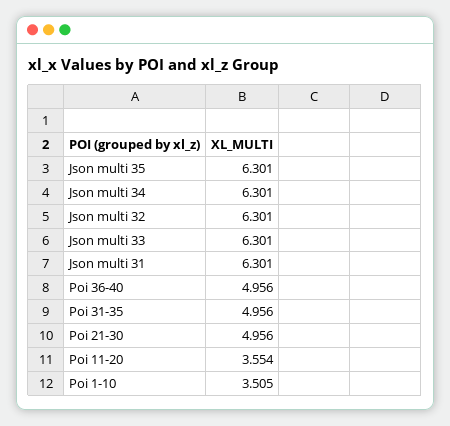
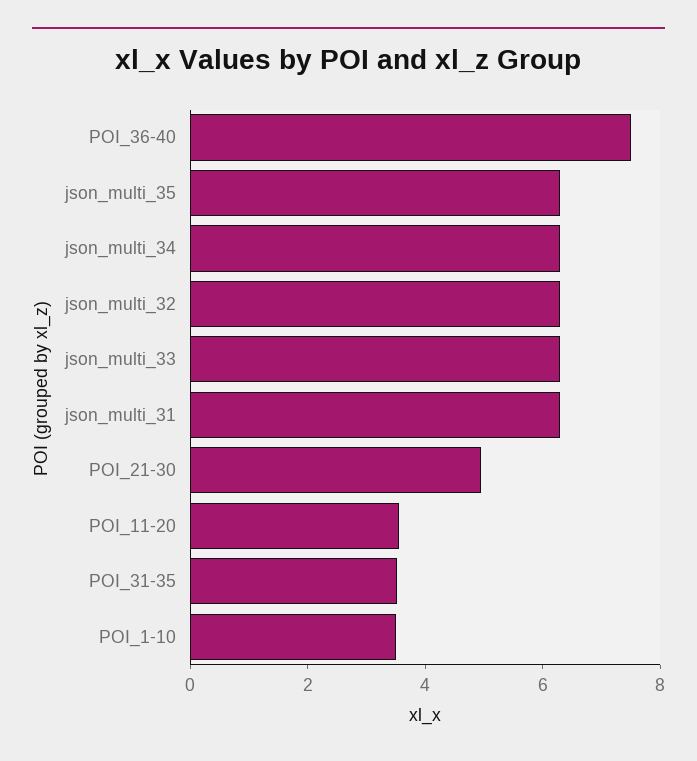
Poi 36-40: 4.956 -> 7.5
Poi 31-35: 4.956 -> 3.5

